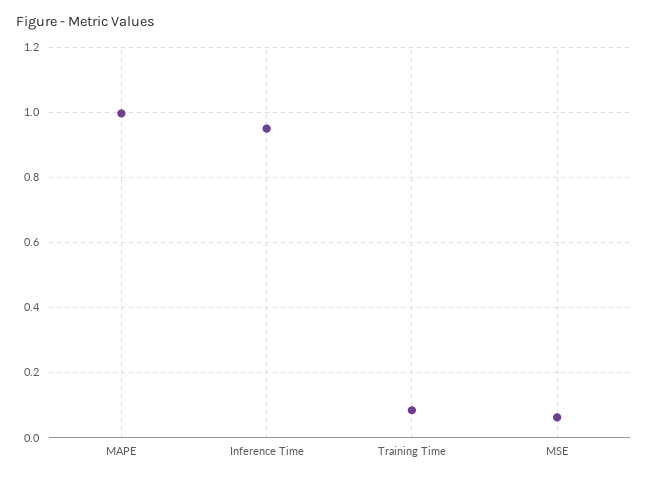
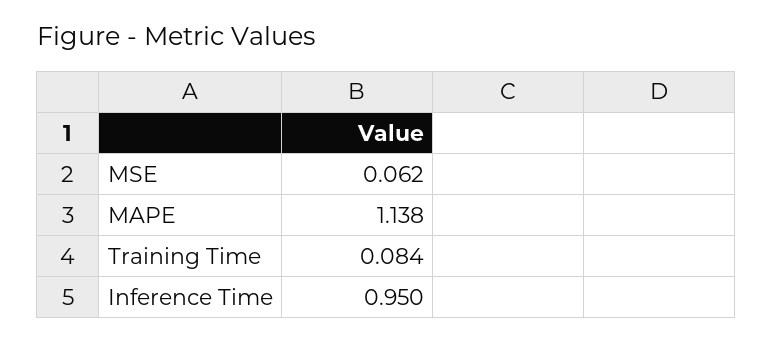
MAPE: 1 -> 1.138

